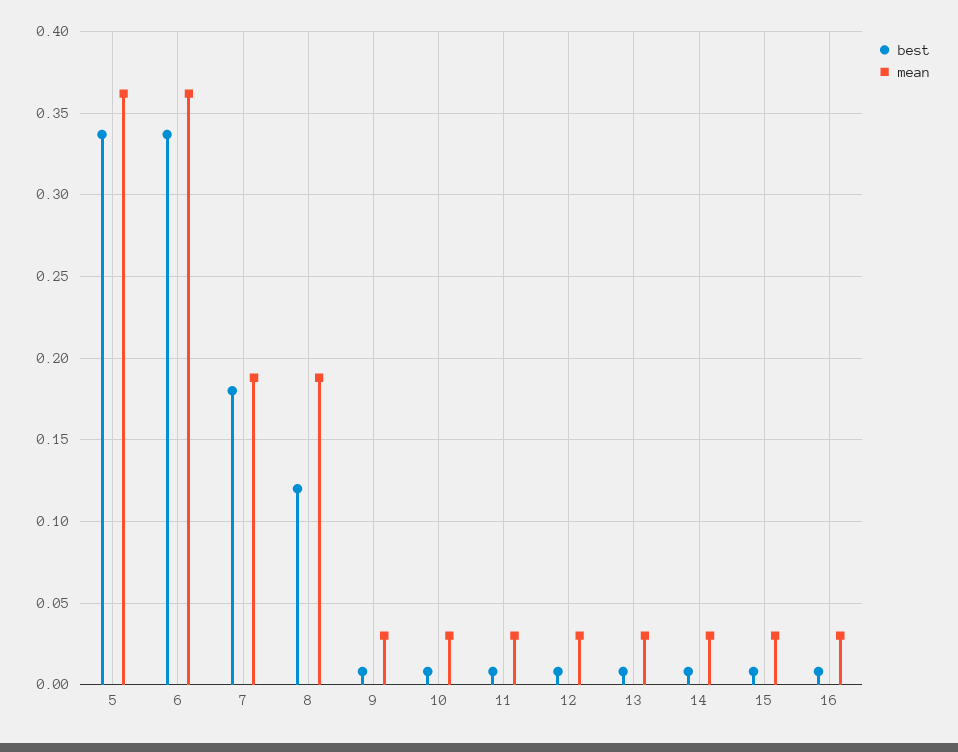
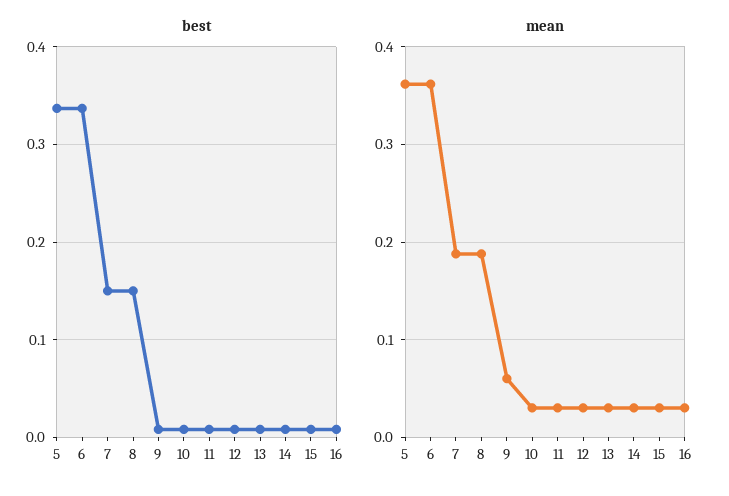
best, 7: 0.18 -> 0.15
best, 8: 0.12 -> 0.15
mean, 9: 0.03 -> 0.06

